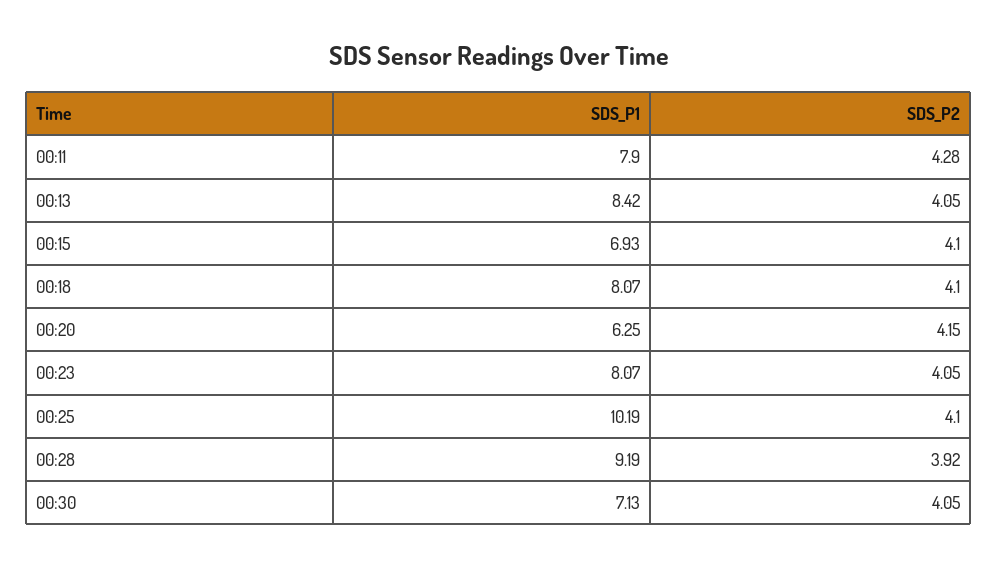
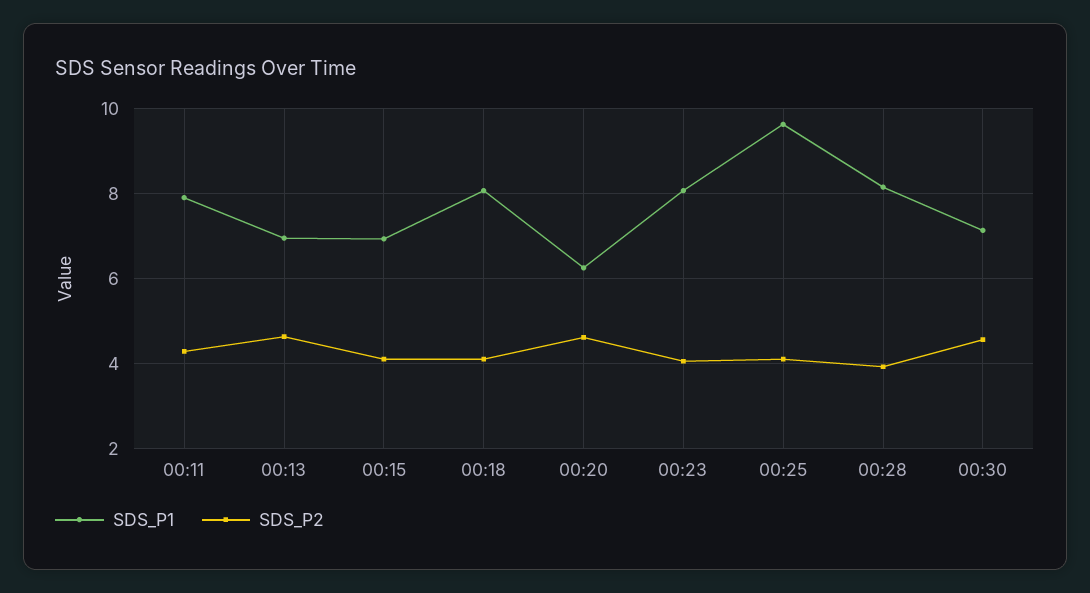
SDS_P1, 00:13: 8.42 -> 7
SDS_P2, 00:13: 4.05 -> 4.6
SDS_P2, 00:20: 4.15 -> 4.6
SDS_P1, 00:25: 10.19 -> 9.6
SDS_P1, 00:28: 9.19 -> 8.2
SDS_P2, 00:30: 4.05 -> 4.6

